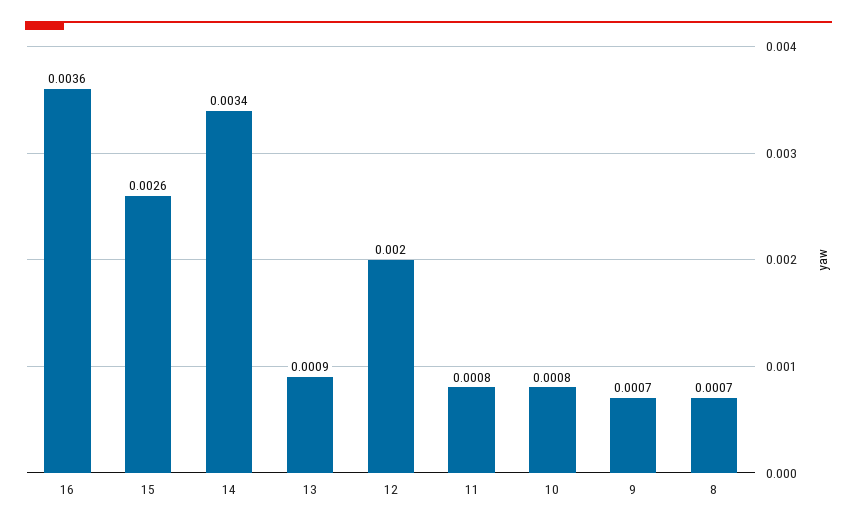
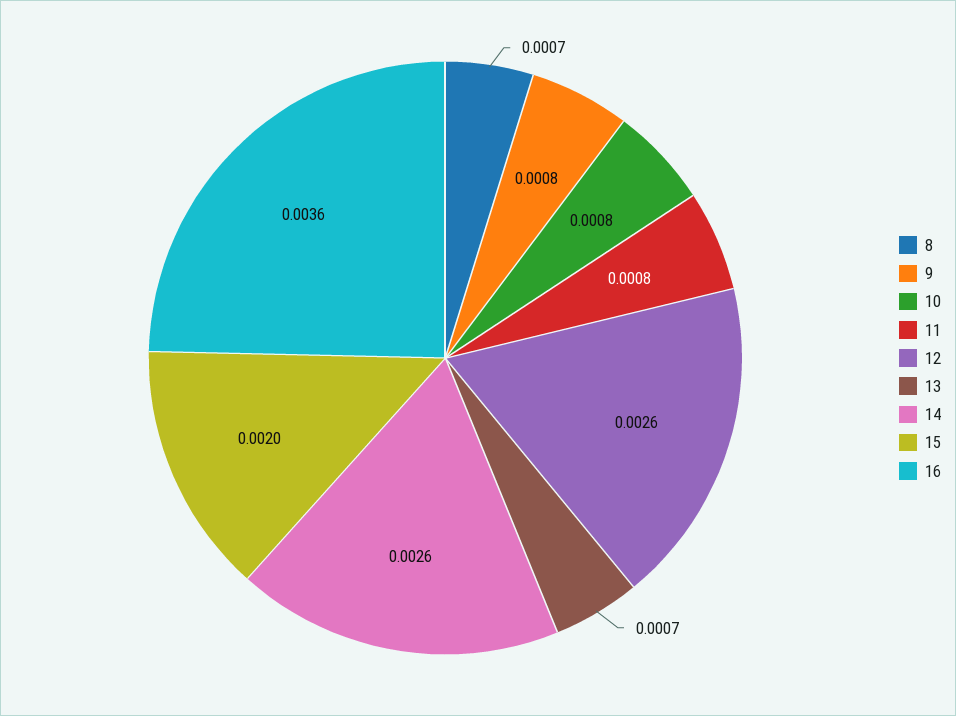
15: 0.0026 -> 0.002
14: 0.0034 -> 0.0026
13: 0.0009 -> 0.0007
12: 0.002 -> 0.0026
9: 0.0007 -> 0.0008

